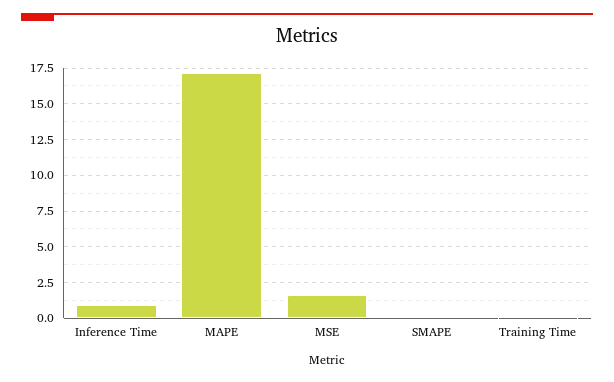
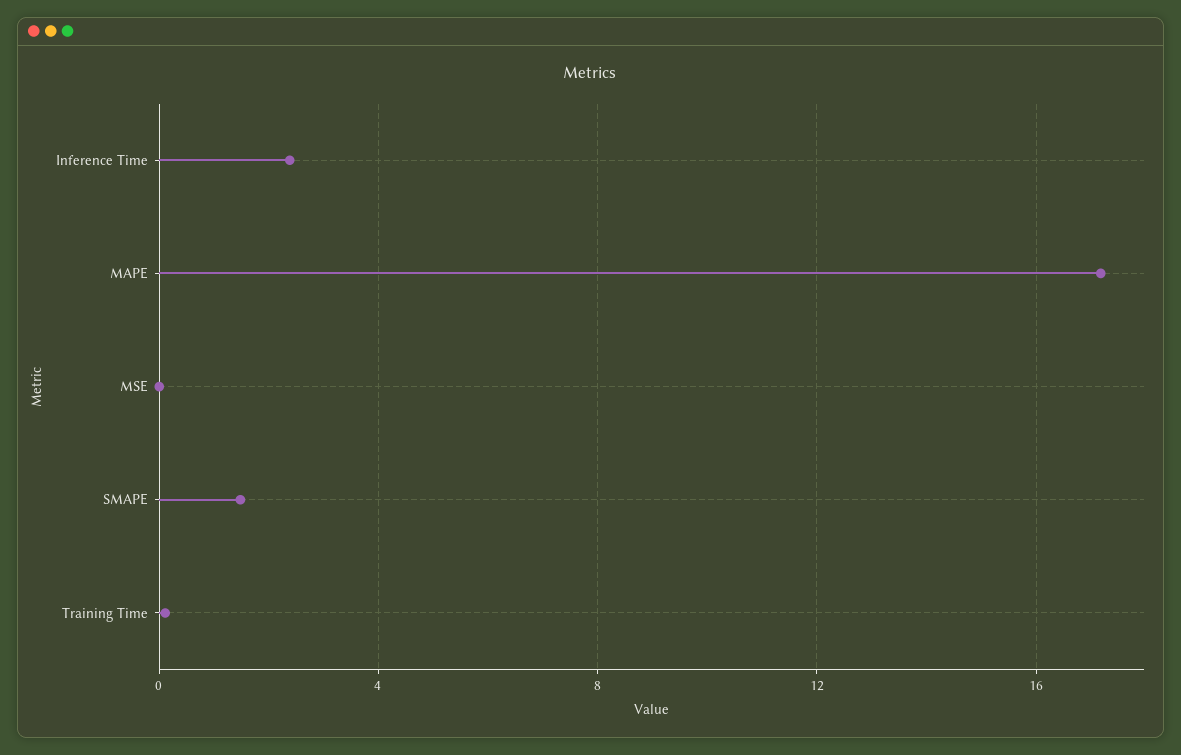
Inference Time: 1 -> 2.5
MSE: 1.5 -> 0
SMAPE: 0 -> 1.5

